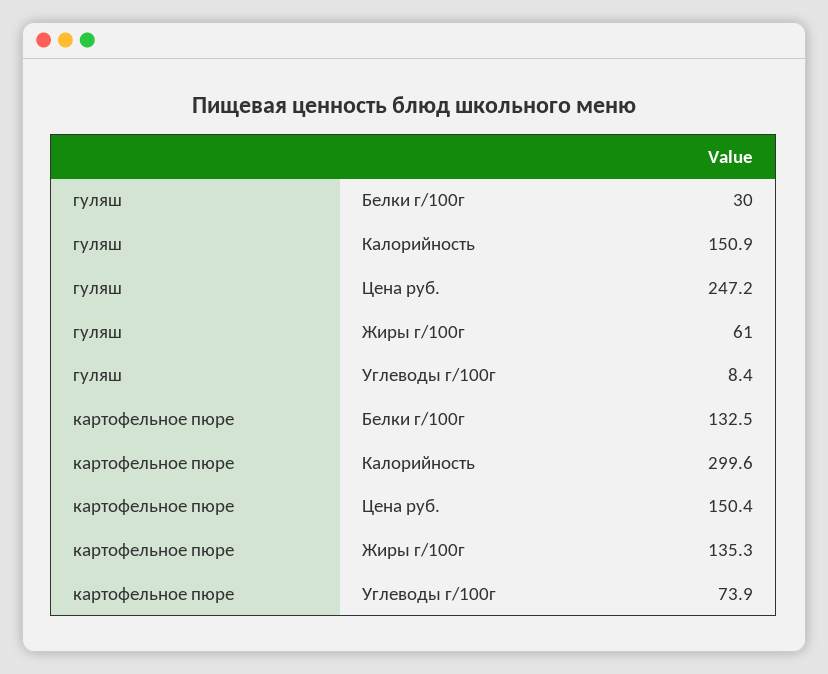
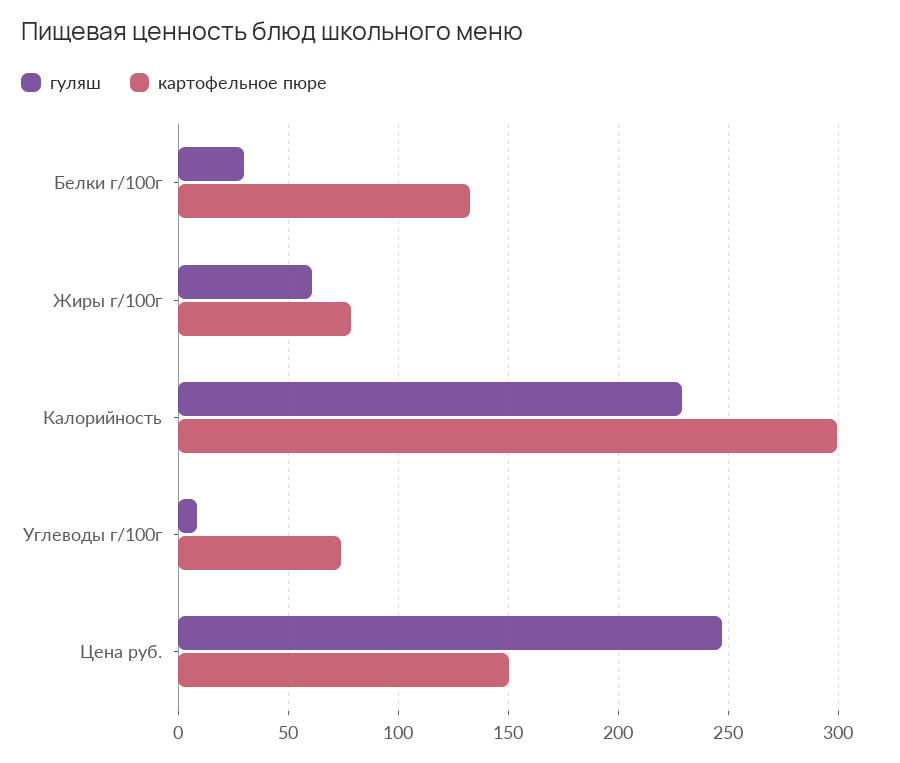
гуляш, Калорийность: 150.9 -> 230
картофельное пюре, Жиры г/100г: 135.3 -> 80

